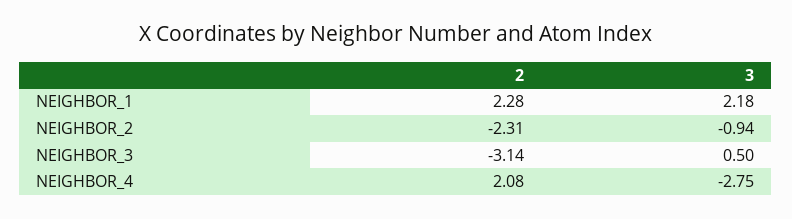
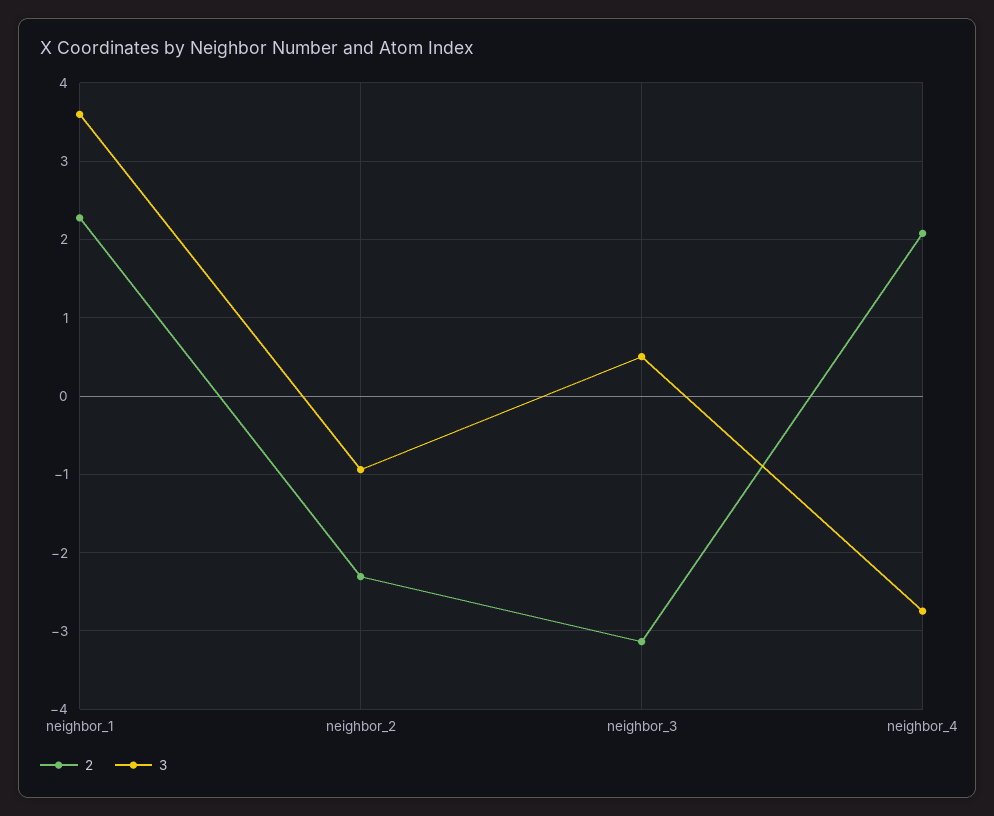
3, NEIGHBOR_1: 2.18 -> 3.6

